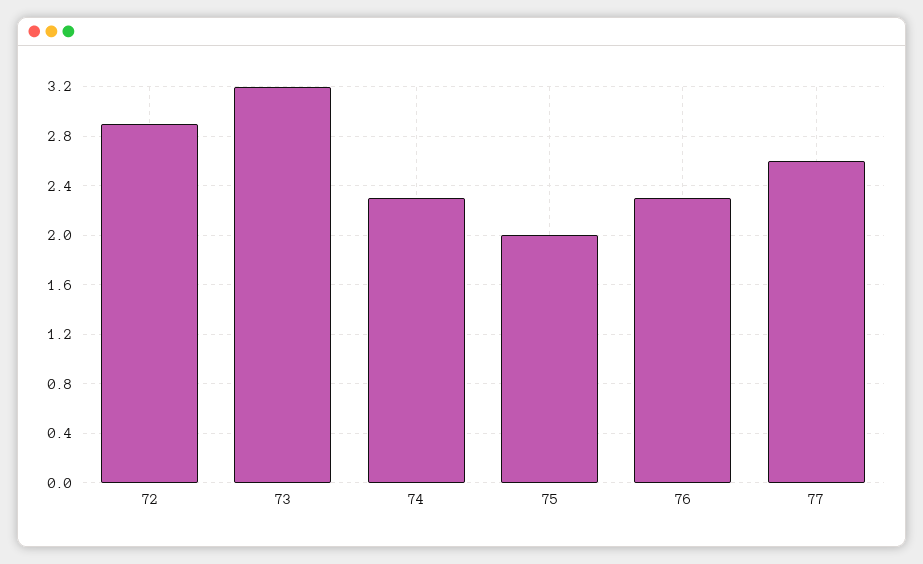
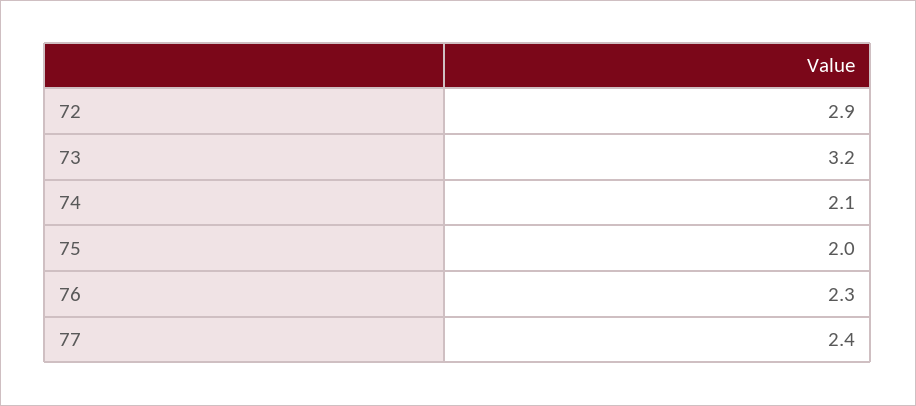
74: 2.3 -> 2.1
77: 2.6 -> 2.4

